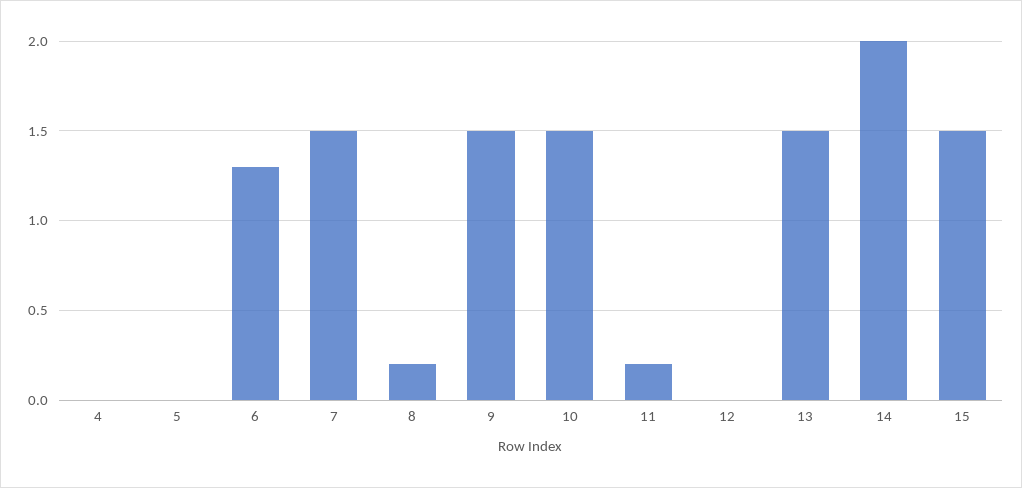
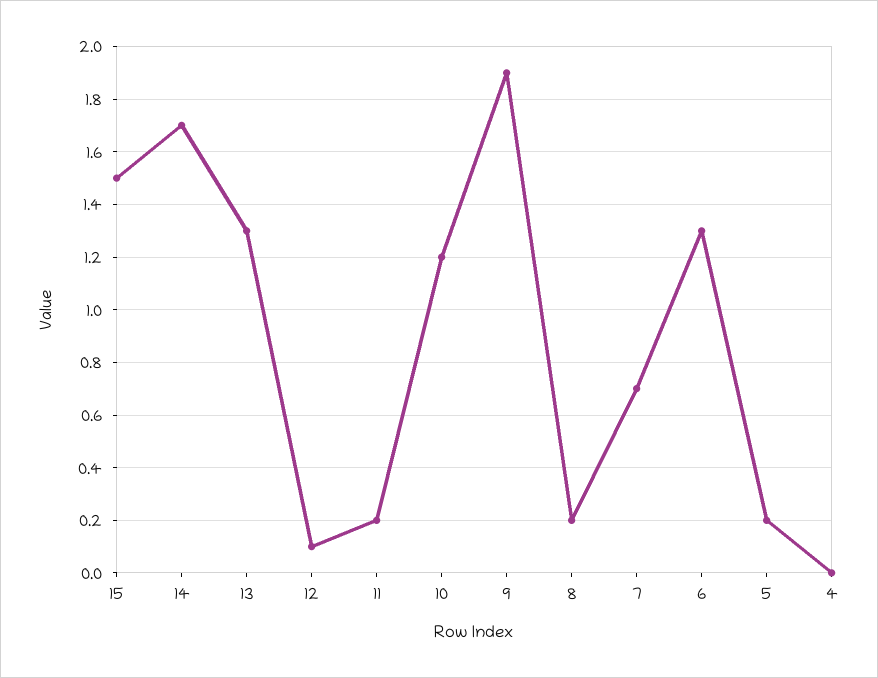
5: 0 -> 0.2
7: 1.5 -> 0.7
9: 1.5 -> 1.9
10: 1.5 -> 1.2
12: 0 -> 0.1
13: 1.5 -> 1.3
14: 2 -> 1.7

